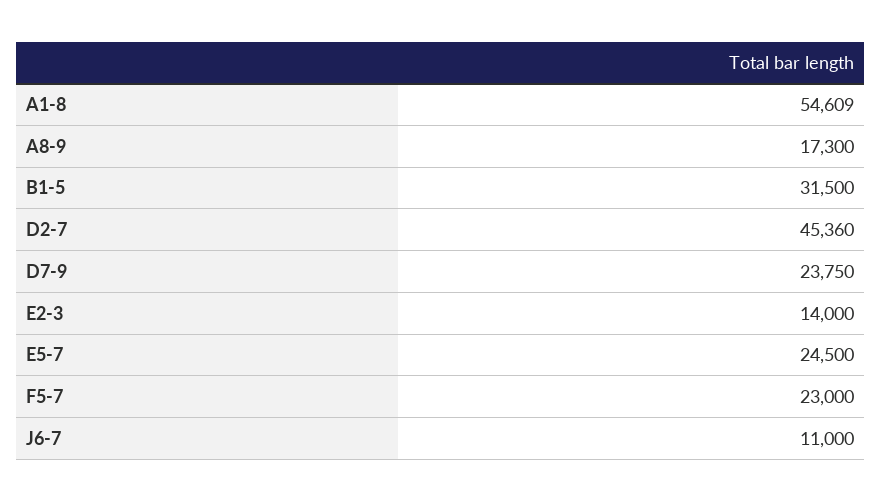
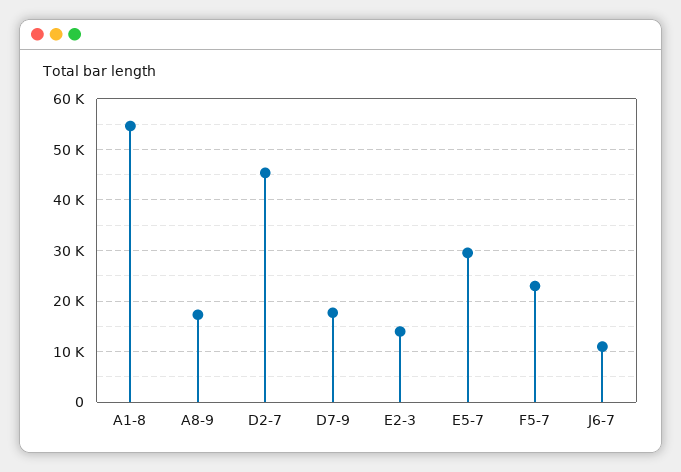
B1-5: 31500 -> none
D7-9: 23750 -> 18000
E5-7: 24500 -> 30000

